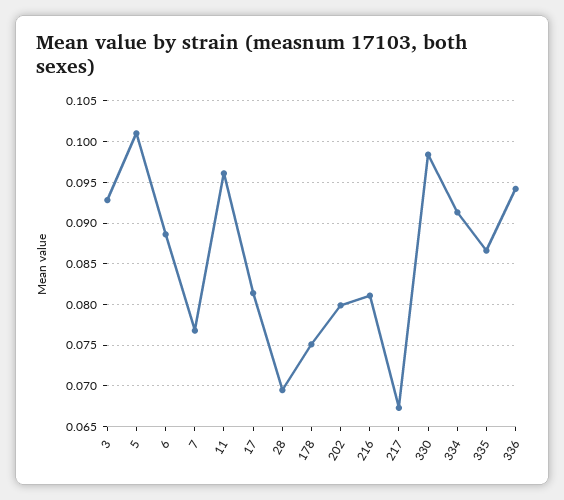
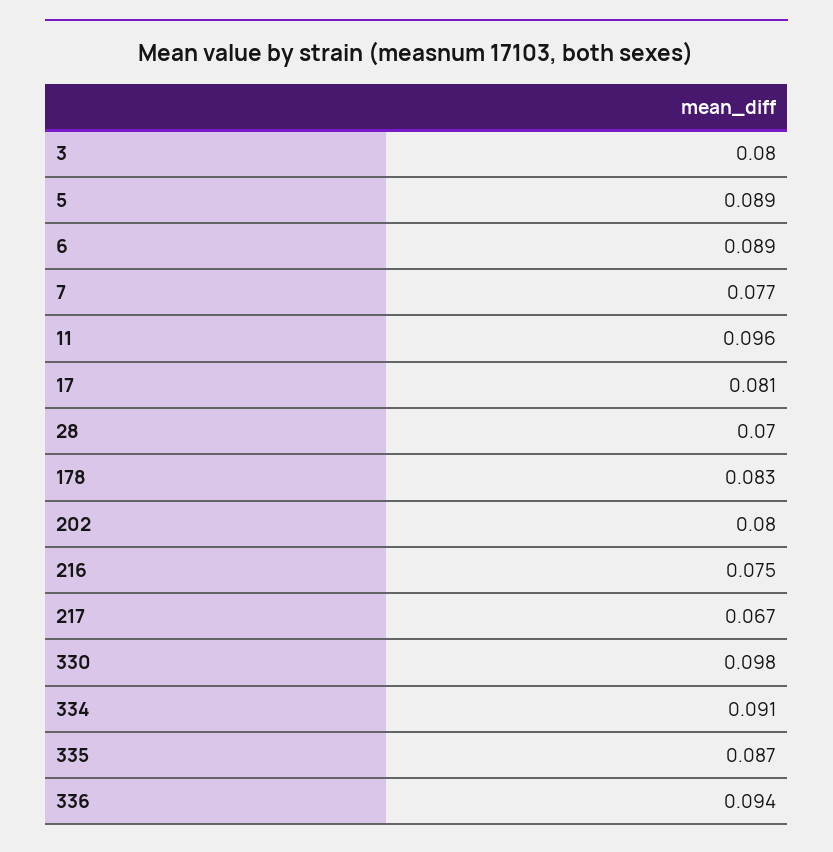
3: 0.093 -> 0.08
5: 0.101 -> 0.089
178: 0.075 -> 0.083
216: 0.081 -> 0.075

